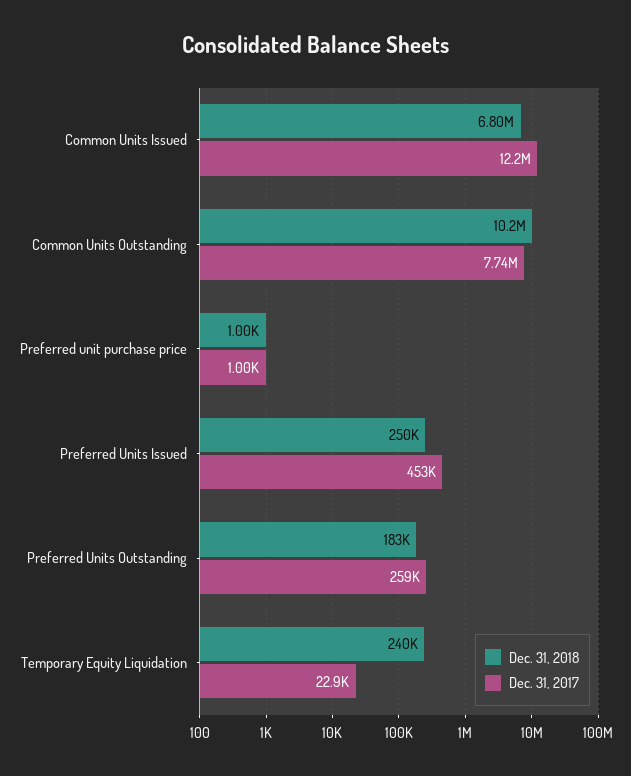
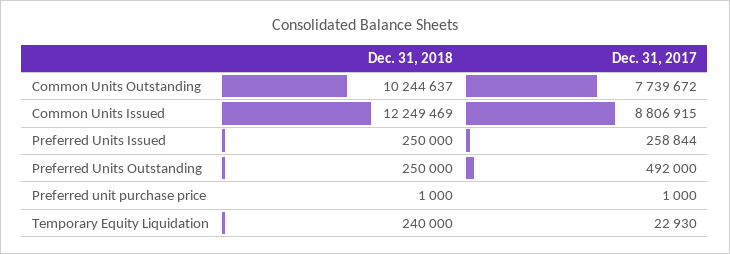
Dec. 31, 2018, Common Units Issued: 6800000 -> 12249469
Dec. 31, 2017, Common Units Issued: 12200000 -> 8806915
Dec. 31, 2017, Preferred Units Issued: 453000 -> 258844
Dec. 31, 2018, Preferred Units Outstanding: 183000 -> 250000
Dec. 31, 2017, Preferred Units Outstanding: 259000 -> 492000

